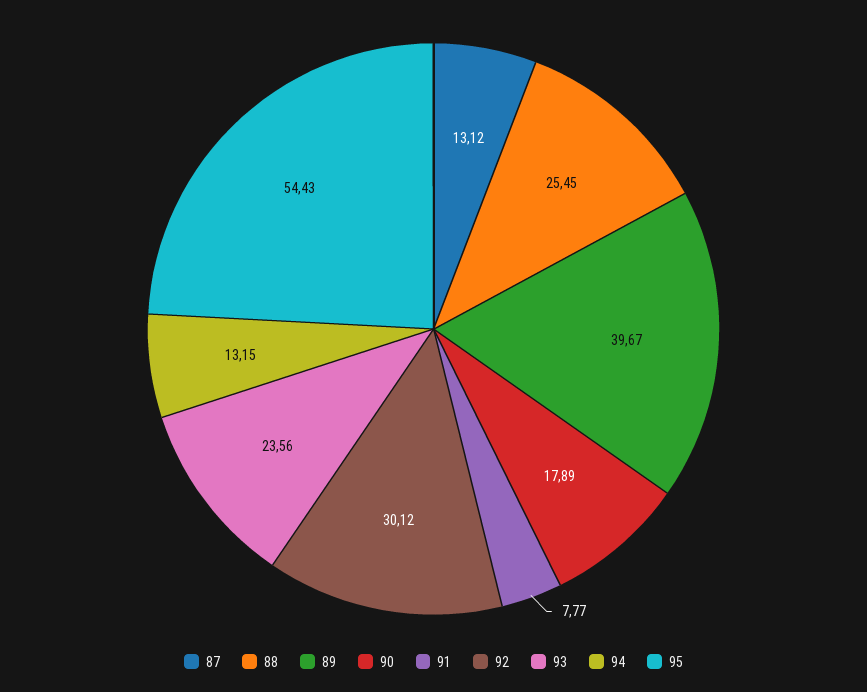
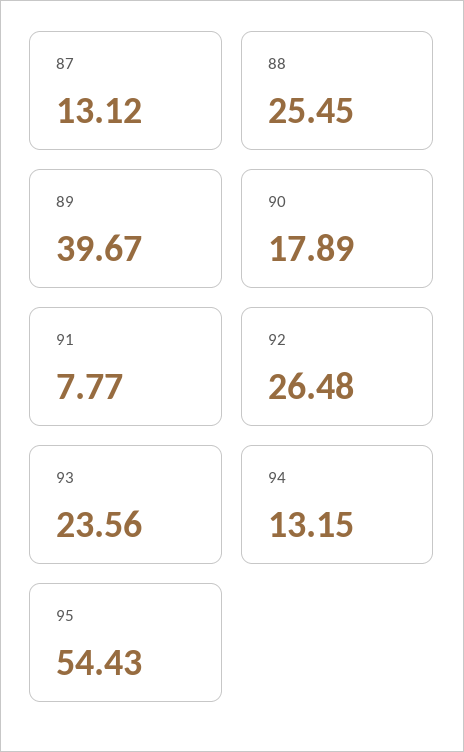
92: 30.12 -> 26.48

